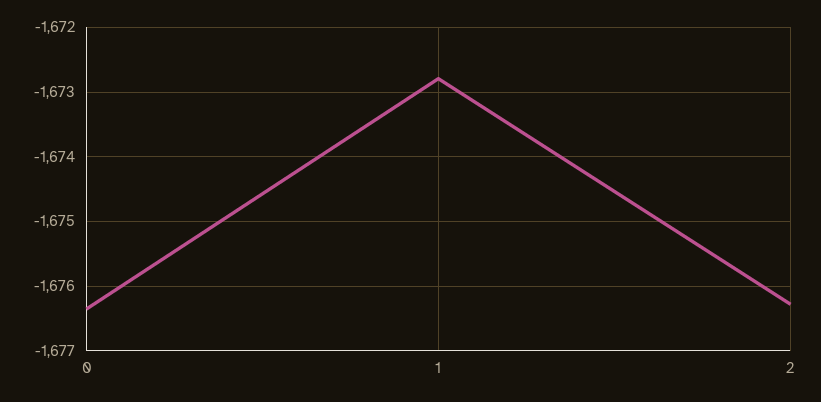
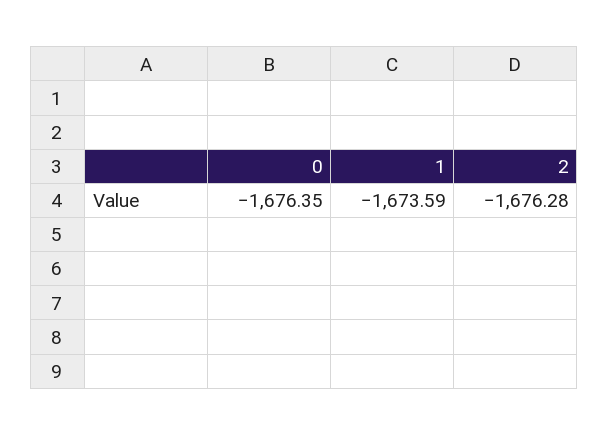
1: -1672.8 -> -1673.59

